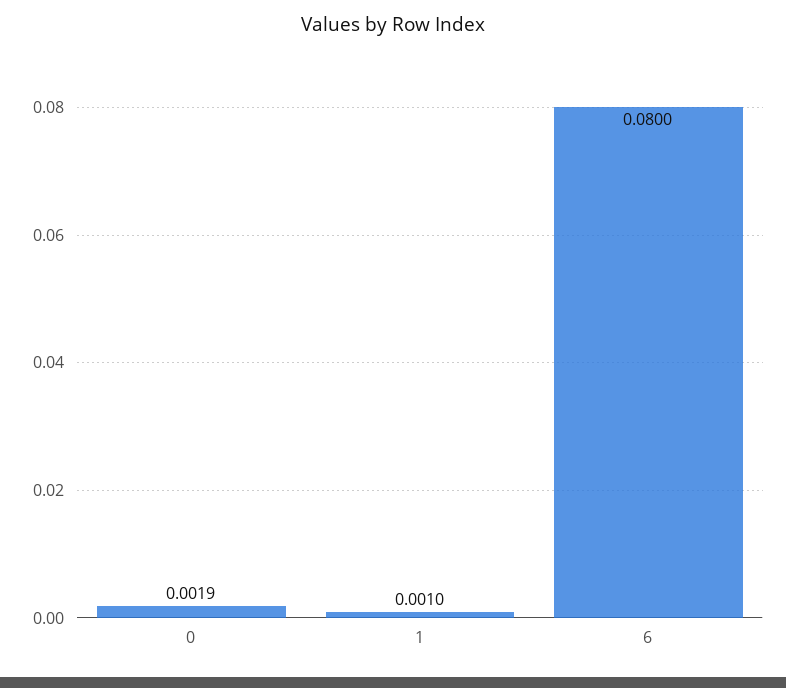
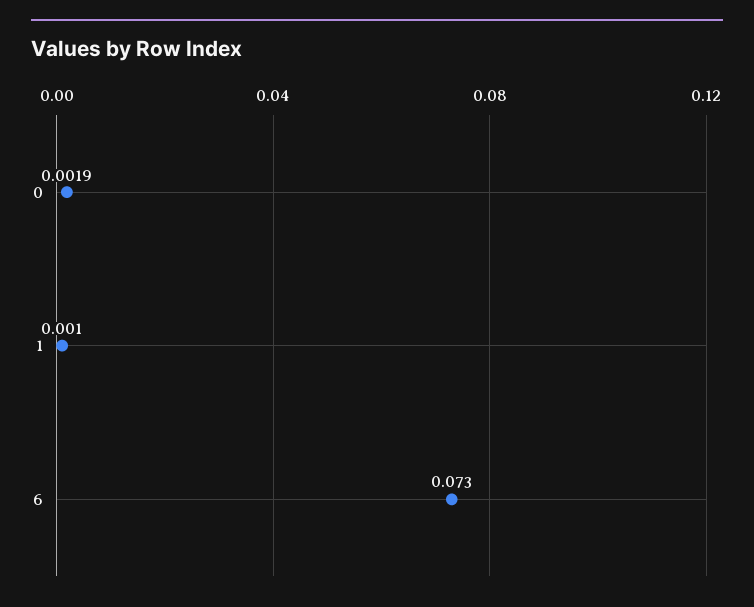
6: 0.08 -> 0.073

